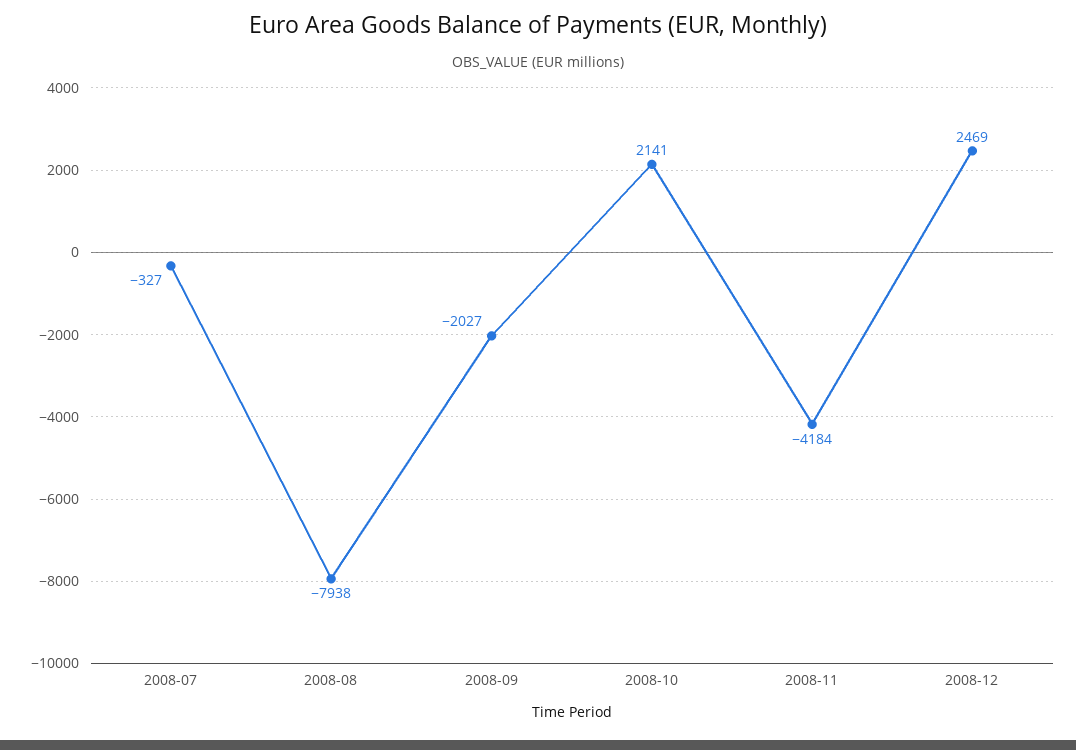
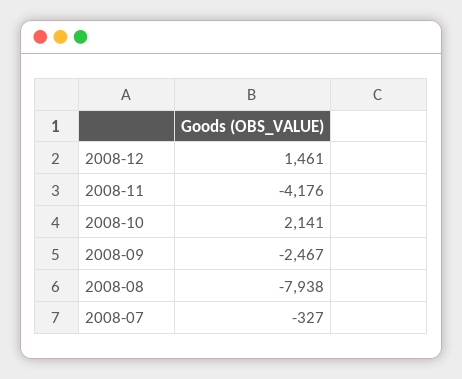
2008-09: -2027 -> -2467
2008-11: -4184 -> -4176
2008-12: 2469 -> 1461

